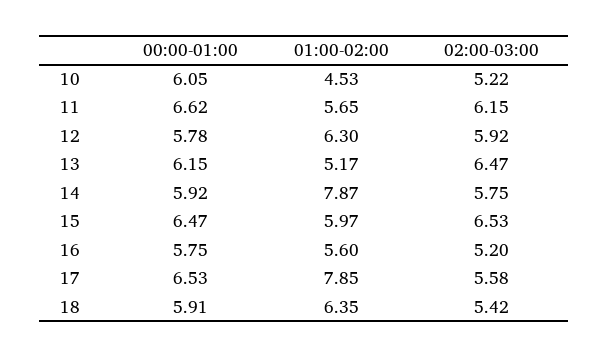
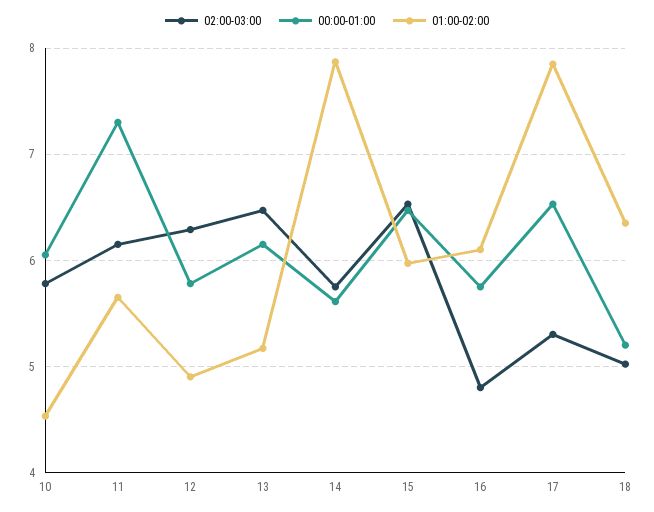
02:00-03:00, 10: 5.22 -> 5.8
00:00-01:00, 11: 6.62 -> 7.3
01:00-02:00, 12: 6.3 -> 4.9
02:00-03:00, 12: 5.92 -> 6.3
00:00-01:00, 14: 5.92 -> 5.6
01:00-02:00, 16: 5.6 -> 6.1
02:00-03:00, 16: 5.2 -> 4.8
02:00-03:00, 17: 5.58 -> 5.3
00:00-01:00, 18: 5.91 -> 5.2
02:00-03:00, 18: 5.42 -> 5

